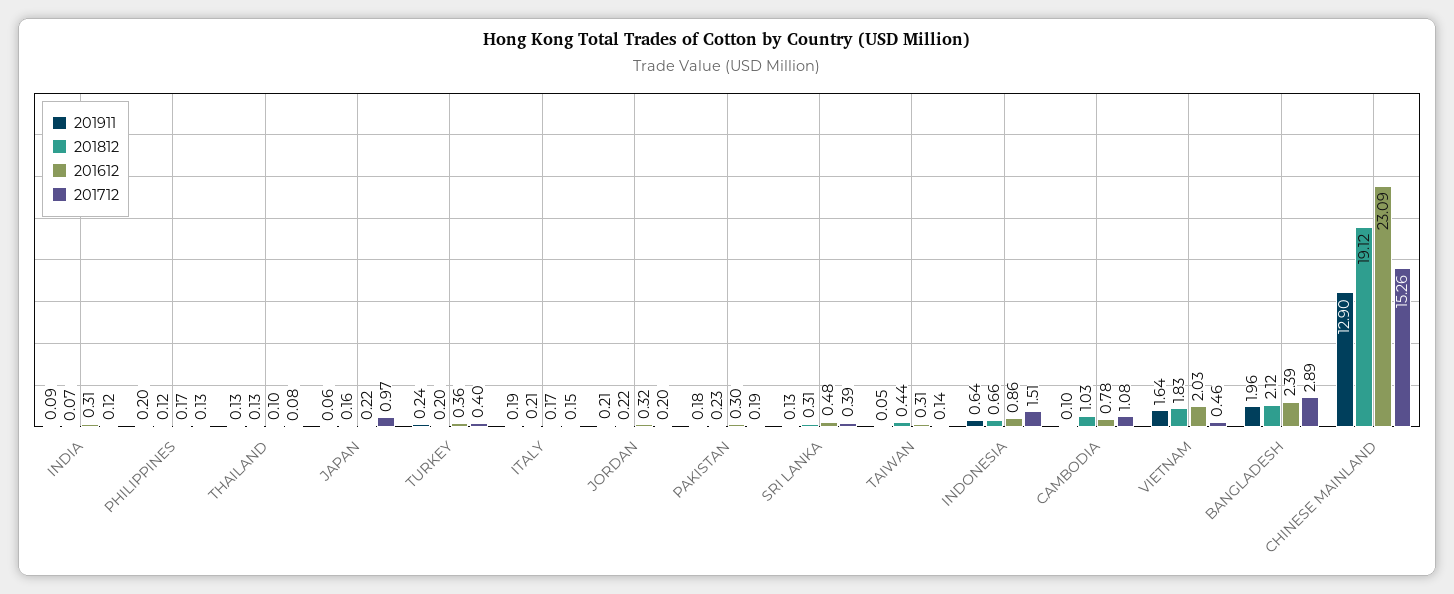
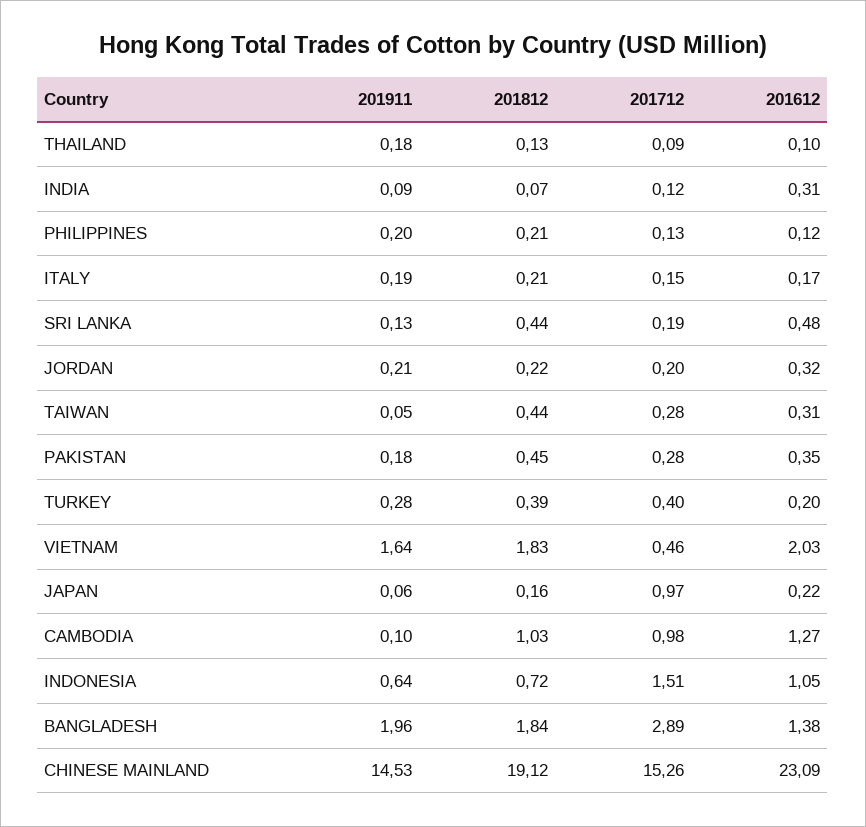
201812, PHILIPPINES: 0.12 -> 0.21
201612, PHILIPPINES: 0.17 -> 0.12
201911, THAILAND: 0.13 -> 0.18
201712, THAILAND: 0.08 -> 0.09
201911, TURKEY: 0.24 -> 0.28
201812, TURKEY: 0.2 -> 0.39
201612, TURKEY: 0.36 -> 0.2
201812, PAKISTAN: 0.23 -> 0.45
201612, PAKISTAN: 0.3 -> 0.35
201712, PAKISTAN: 0.19 -> 0.28
201812, SRI LANKA: 0.31 -> 0.44
201712, SRI LANKA: 0.39 -> 0.19
201712, TAIWAN: 0.14 -> 0.28
201812, INDONESIA: 0.66 -> 0.72
201612, INDONESIA: 0.86 -> 1.05
201612, CAMBODIA: 0.78 -> 1.27
201712, CAMBODIA: 1.08 -> 0.98
201812, BANGLADESH: 2.12 -> 1.84
201612, BANGLADESH: 2.39 -> 1.38
201911, CHINESE MAINLAND: 12.9 -> 14.53

